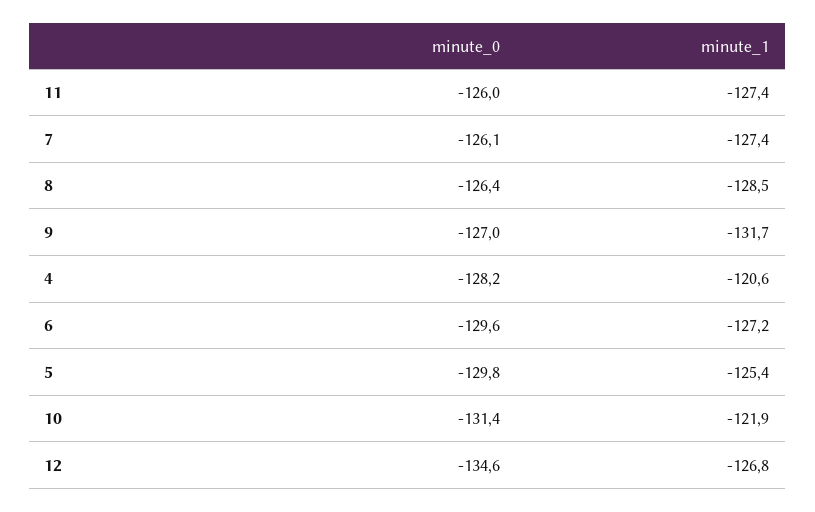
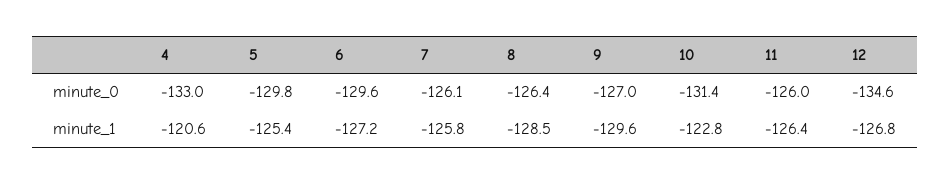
minute_1, 11: -127.4 -> -126.4
minute_1, 7: -127.4 -> -125.8
minute_1, 9: -131.7 -> -129.6
minute_0, 4: -128.2 -> -133
minute_1, 10: -121.9 -> -122.8

